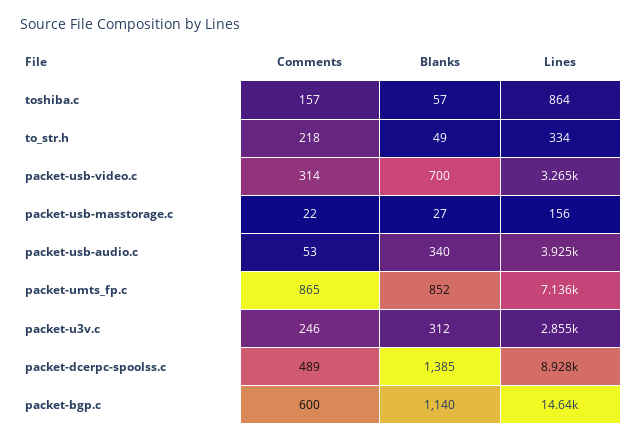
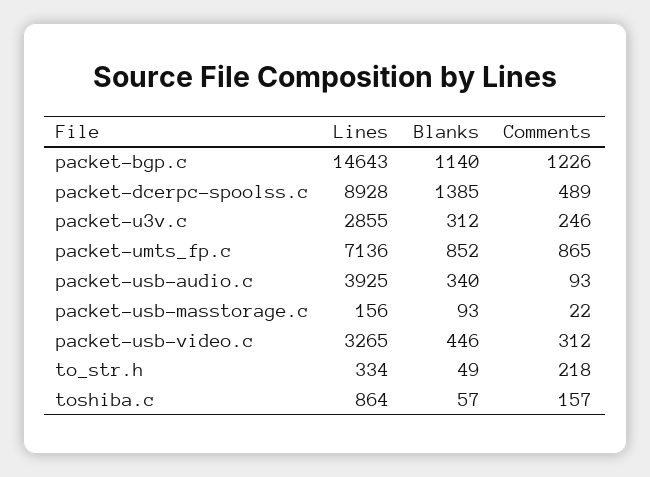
Comments, packet-usb-video.c: 314 -> 312
Blanks, packet-usb-video.c: 700 -> 446
Blanks, packet-usb-masstorage.c: 27 -> 93
Comments, packet-usb-audio.c: 53 -> 93
Comments, packet-bgp.c: 600 -> 1226

